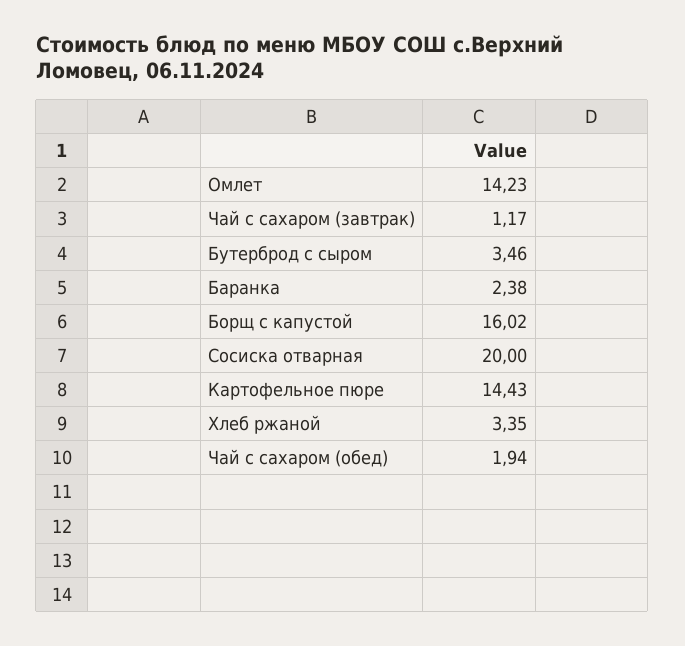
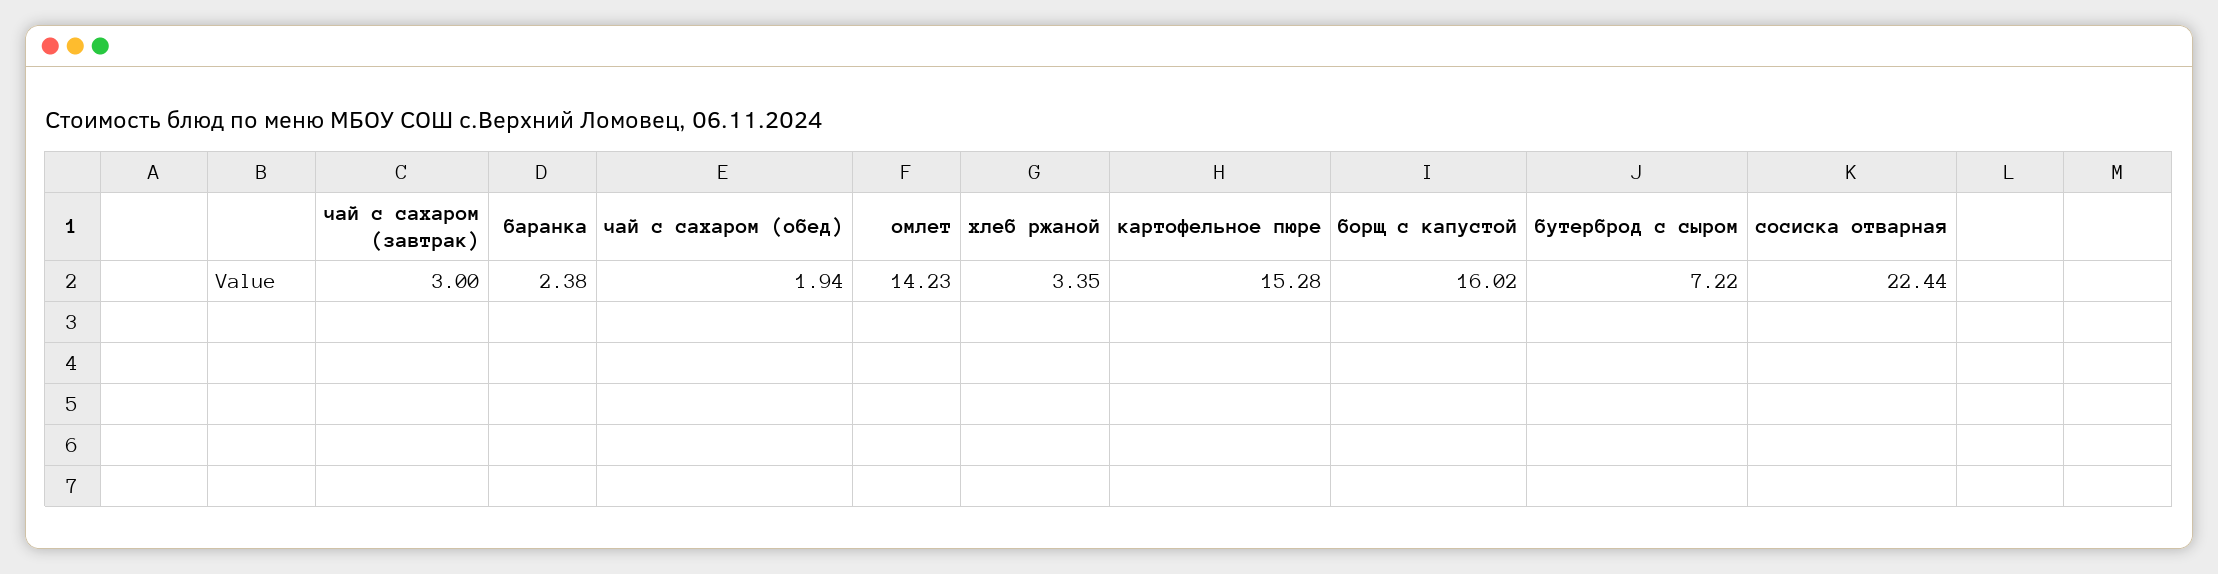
Чай с сахаром (завтрак): 1.17 -> 3
Бутерброд с сыром: 3.46 -> 7.22
Сосиска отварная: 20 -> 22.44
Картофельное пюре: 14.43 -> 15.28

